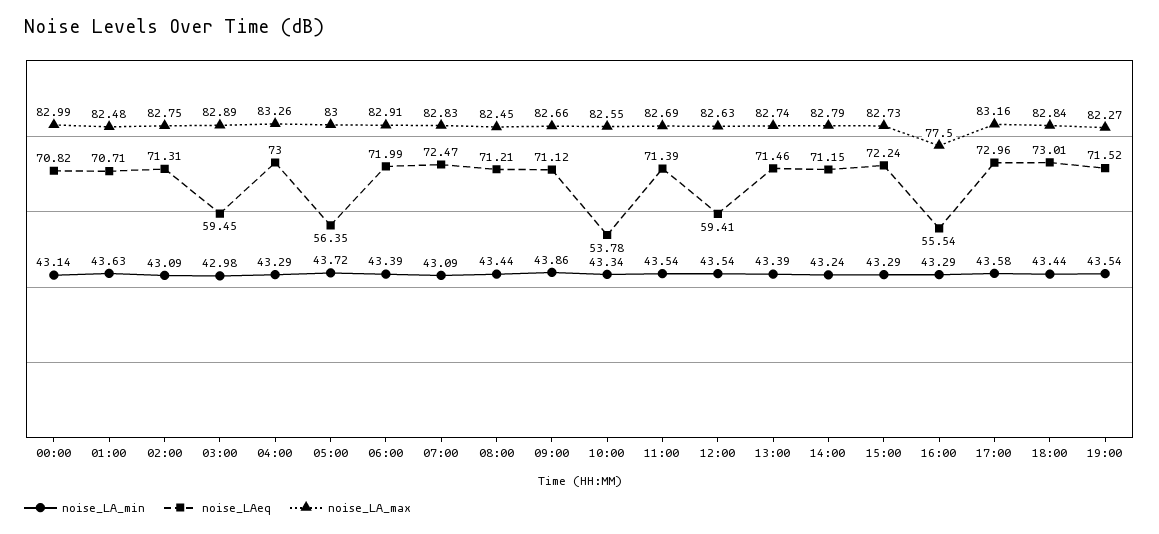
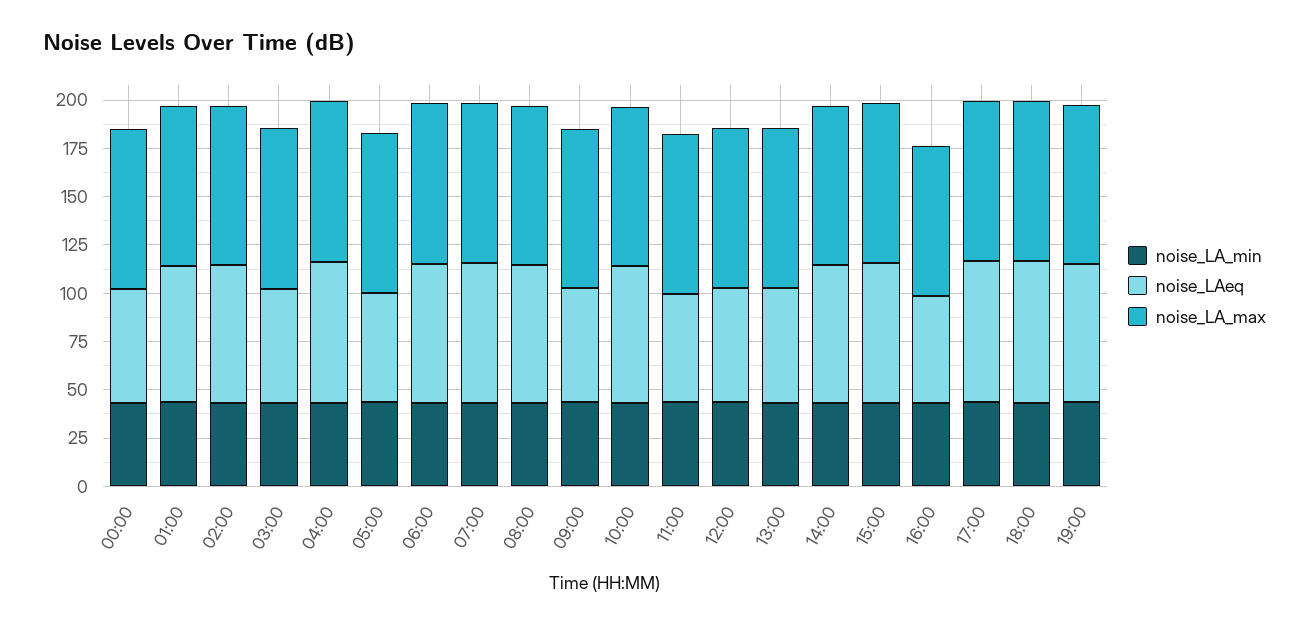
noise_LAeq, 00:00: 70.82 -> 60
noise_LAeq, 09:00: 71.12 -> 60
noise_LAeq, 10:00: 53.78 -> 70
noise_LAeq, 11:00: 71.39 -> 55
noise_LAeq, 13:00: 71.46 -> 60

